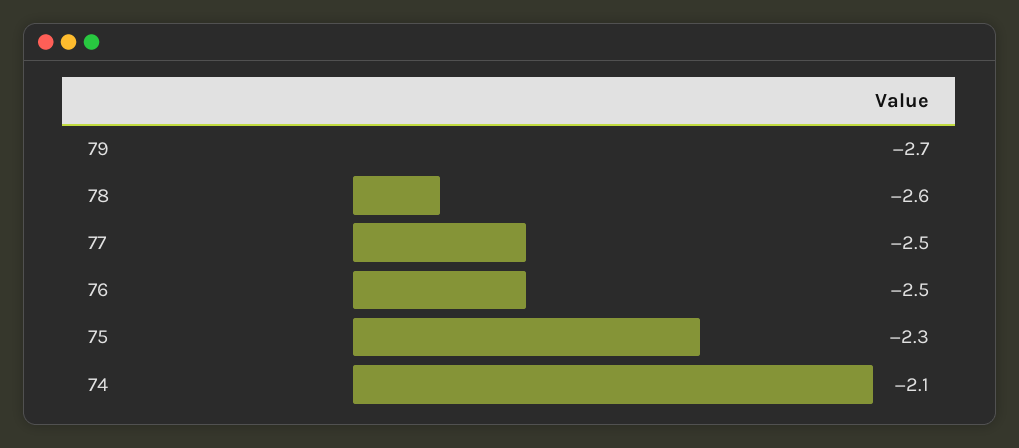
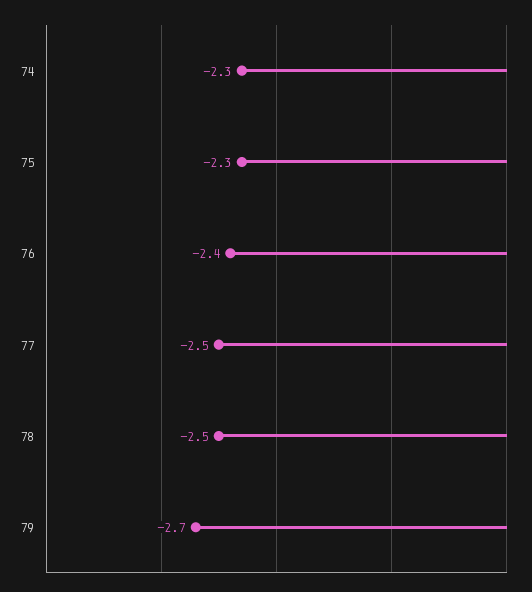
78: -2.6 -> -2.5
76: -2.5 -> -2.4
74: -2.1 -> -2.3

